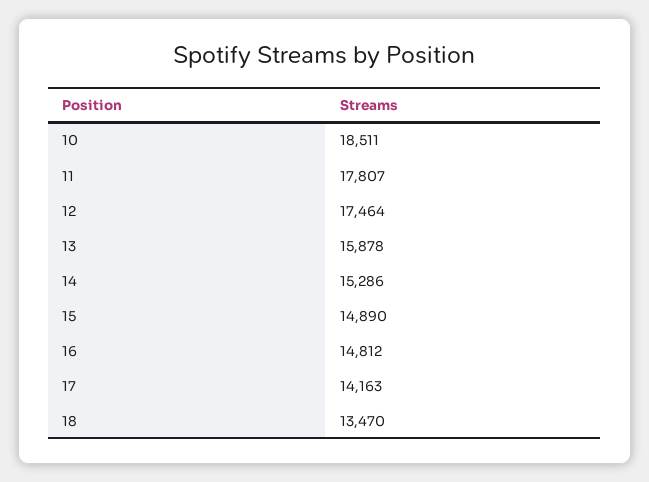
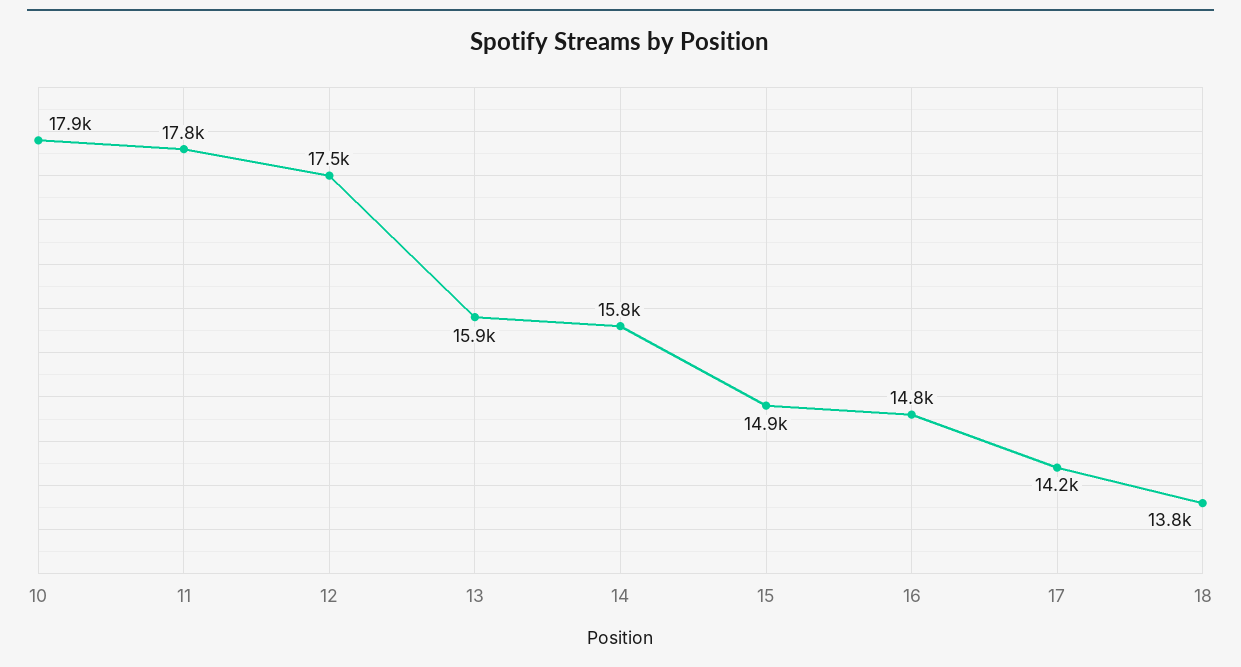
10: 18511 -> 17900
14: 15286 -> 15800
18: 13470 -> 13800

